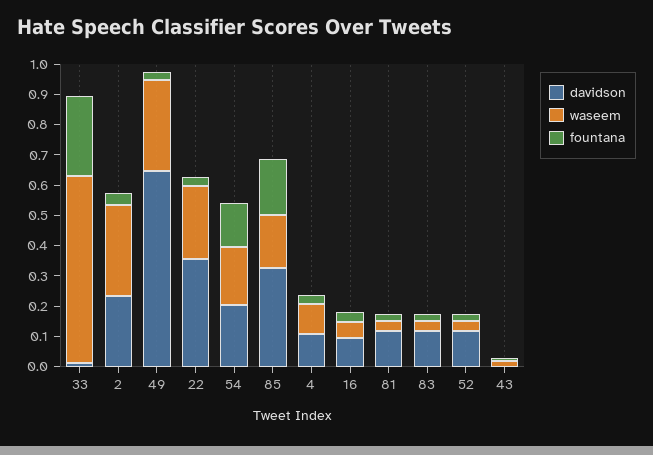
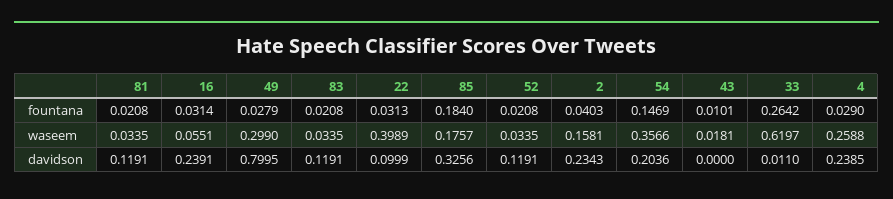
waseem, 2: 0.3 -> 0.1581
davidson, 49: 0.65 -> 0.7995
davidson, 22: 0.35 -> 0.0999
waseem, 22: 0.25 -> 0.3989
waseem, 54: 0.2 -> 0.3566
davidson, 4: 0.1 -> 0.2385
waseem, 4: 0.1 -> 0.2588
davidson, 16: 0.1 -> 0.2391

